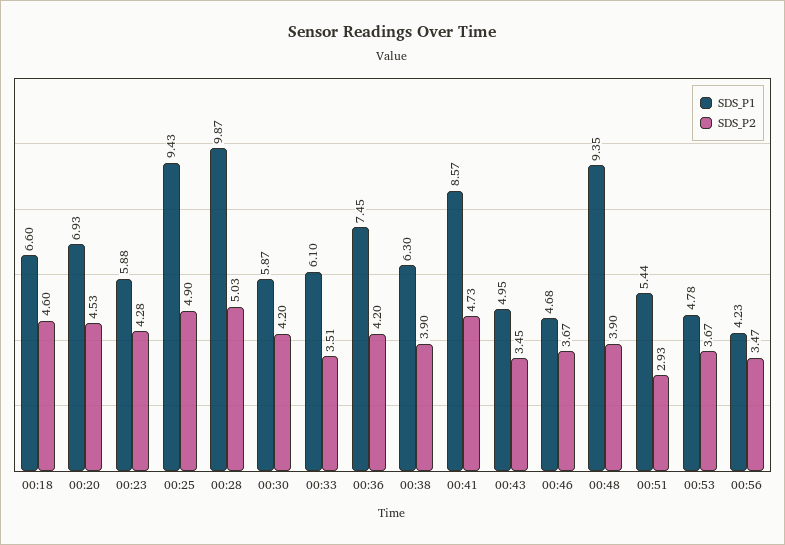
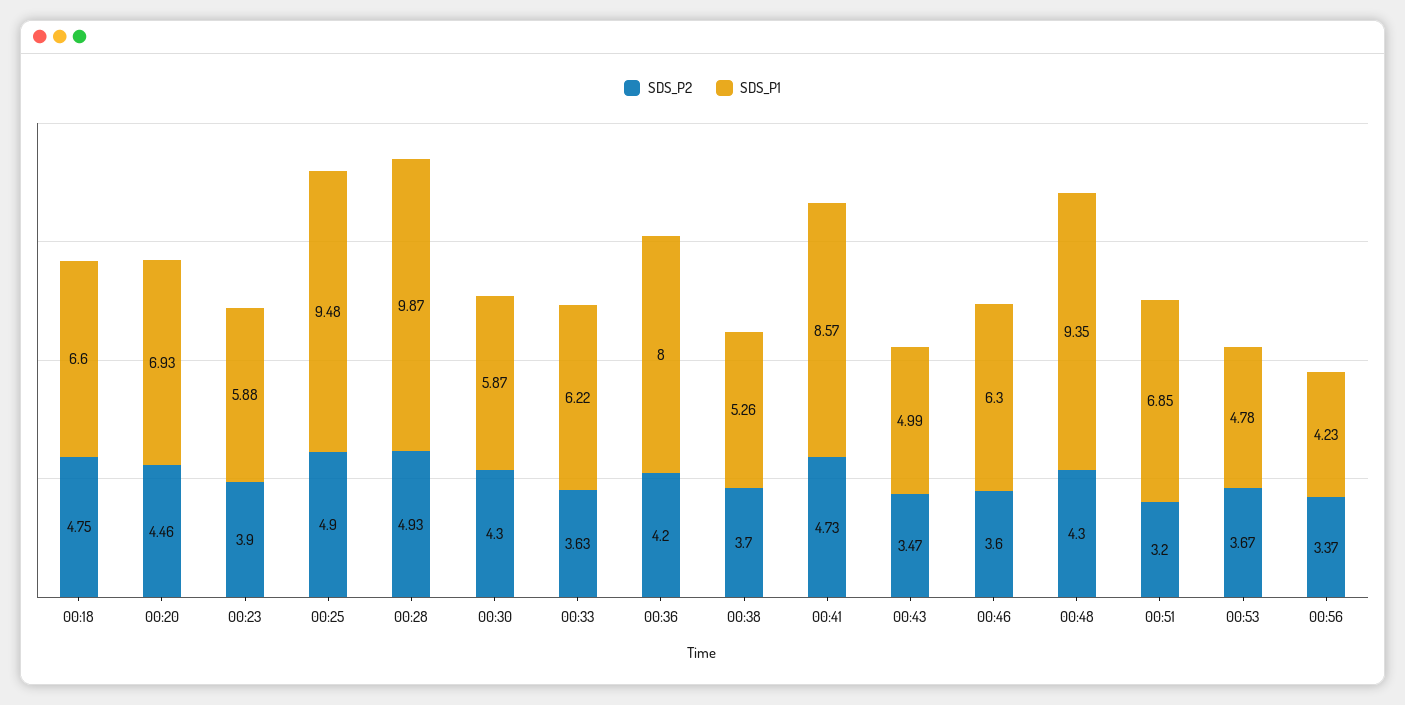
SDS_P2, 00:18: 4.6 -> 4.75
SDS_P2, 00:20: 4.53 -> 4.46
SDS_P2, 00:23: 4.28 -> 3.9
SDS_P1, 00:25: 9.43 -> 9.48
SDS_P2, 00:28: 5.03 -> 4.93
SDS_P2, 00:30: 4.2 -> 4.3
SDS_P1, 00:33: 6.1 -> 6.22
SDS_P2, 00:33: 3.51 -> 3.63
SDS_P1, 00:36: 7.45 -> 8
SDS_P1, 00:38: 6.3 -> 5.26
SDS_P2, 00:38: 3.9 -> 3.7
SDS_P1, 00:43: 4.95 -> 4.99
SDS_P2, 00:43: 3.45 -> 3.47
SDS_P1, 00:46: 4.68 -> 6.3
SDS_P2, 00:46: 3.67 -> 3.6
SDS_P2, 00:48: 3.9 -> 4.3
SDS_P1, 00:51: 5.44 -> 6.85
SDS_P2, 00:51: 2.93 -> 3.2
SDS_P2, 00:56: 3.47 -> 3.37

